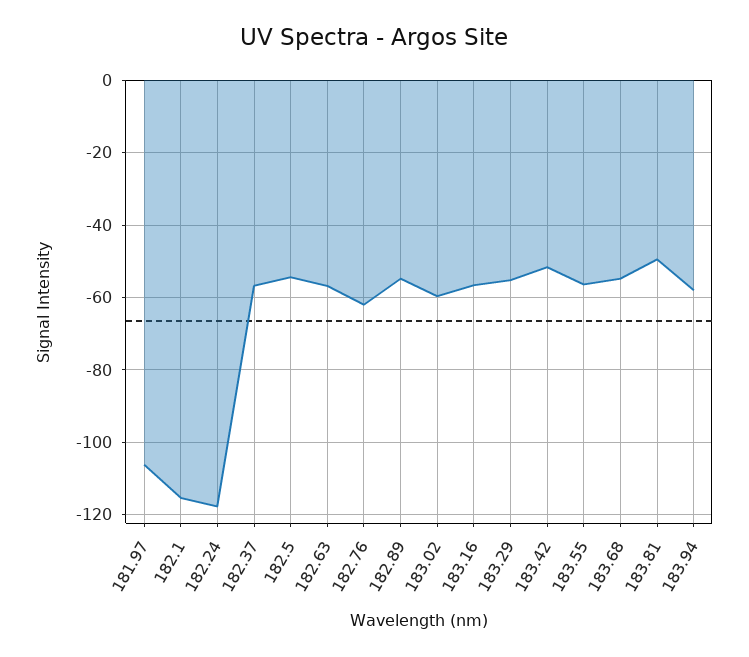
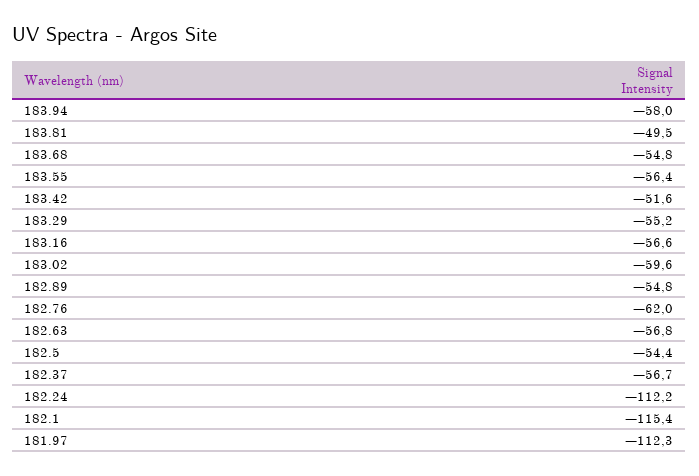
181.97: -106 -> -112.3
182.24: -118 -> -112.2

